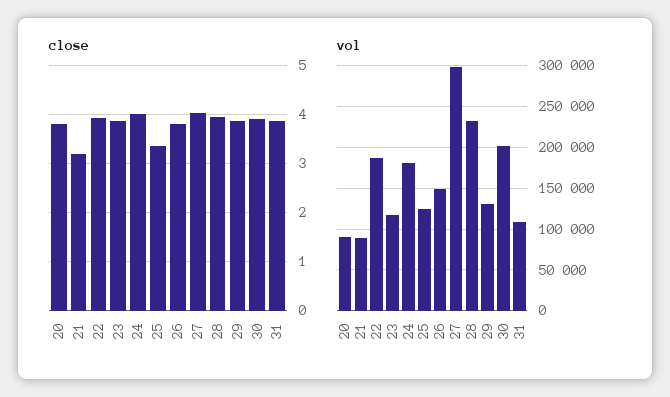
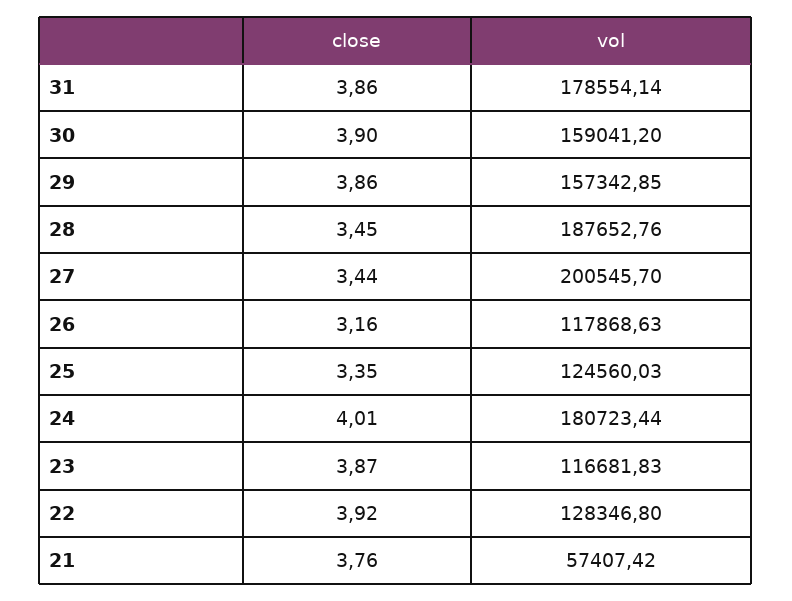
close, 20: 3.8 -> none
close, 21: 3.2 -> 3.76
close, 26: 3.8 -> 3.16
close, 27: 4 -> 3.44
close, 28: 4 -> 3.45
vol, 20: 90000 -> none
vol, 21: 90000 -> 57407.42
vol, 22: 190000 -> 128346.8
vol, 26: 150000 -> 117868.63
vol, 27: 300000 -> 200545.7
vol, 28: 230000 -> 187652.76
vol, 29: 130000 -> 157342.85
vol, 30: 200000 -> 159041.2
vol, 31: 110000 -> 178554.14

